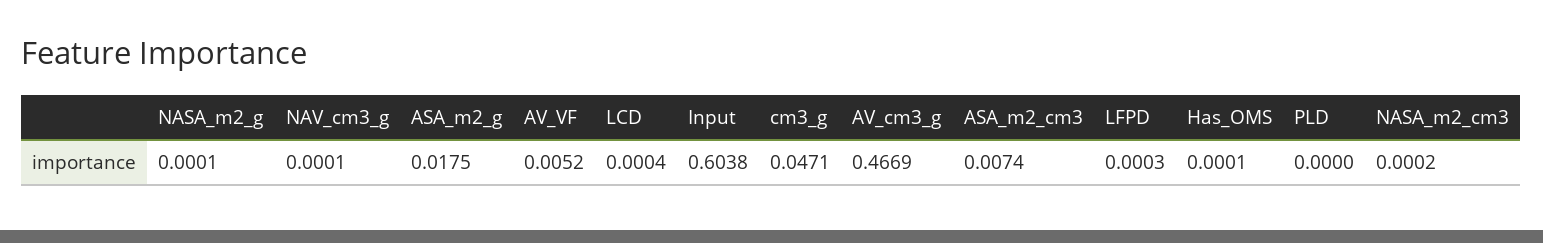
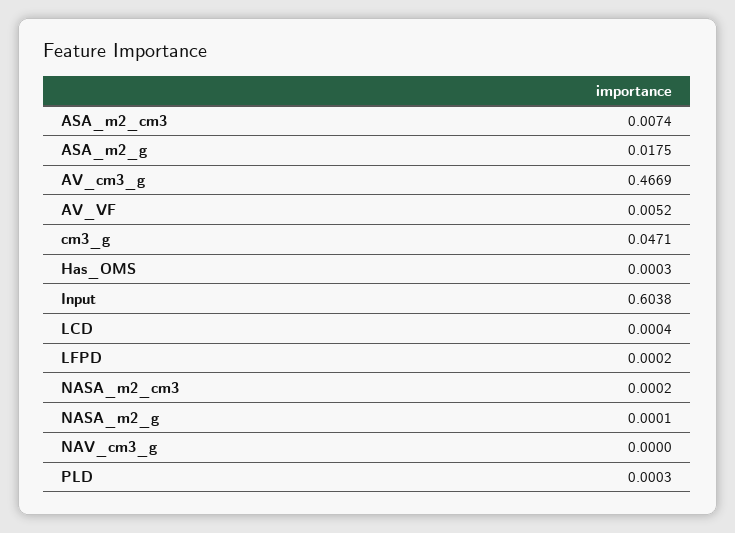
NAV_cm3_g: 0.0001 -> 0
LFPD: 0.0003 -> 0.0002
Has_OMS: 0.0001 -> 0.0003
PLD: 0 -> 0.0003

